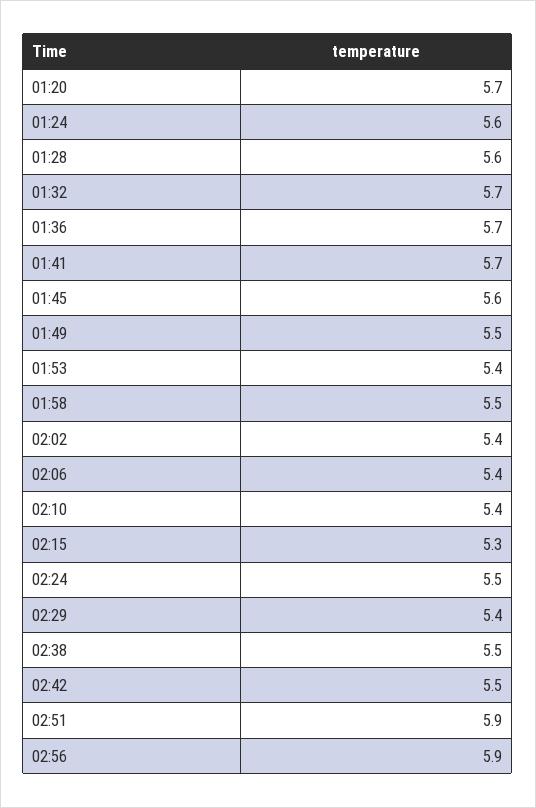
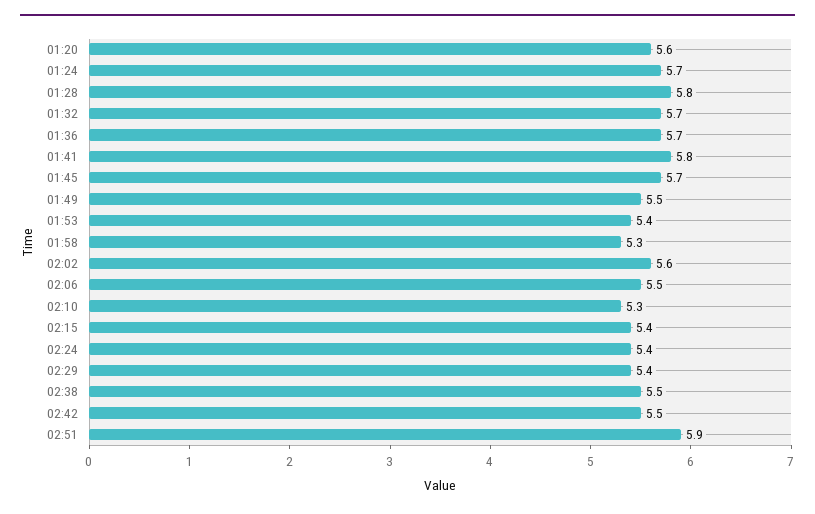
01:20: 5.7 -> 5.6
01:24: 5.6 -> 5.7
01:28: 5.6 -> 5.8
01:41: 5.7 -> 5.8
01:45: 5.6 -> 5.7
01:58: 5.5 -> 5.3
02:02: 5.4 -> 5.6
02:06: 5.4 -> 5.5
02:10: 5.4 -> 5.3
02:15: 5.3 -> 5.4
02:24: 5.5 -> 5.4
02:56: 5.9 -> none

